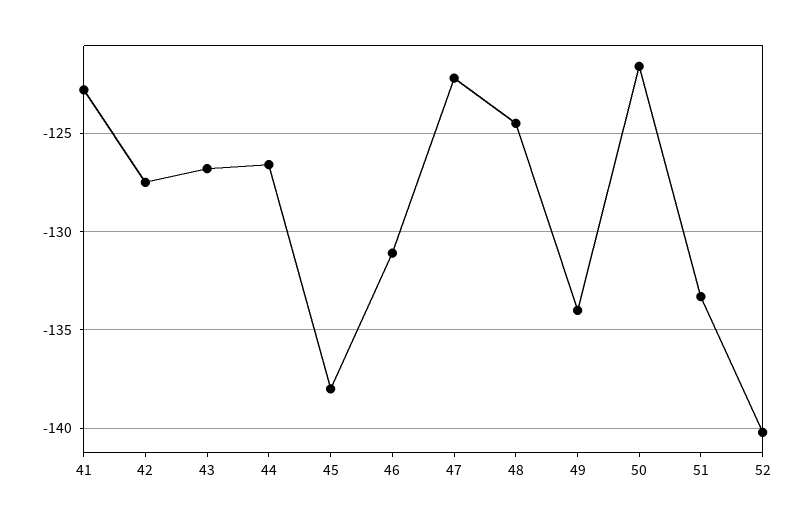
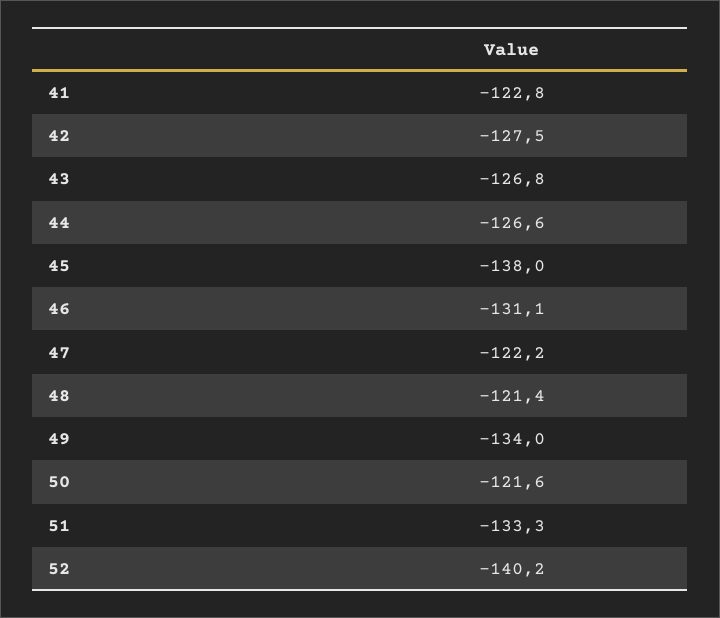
48: -124.5 -> -121.4

